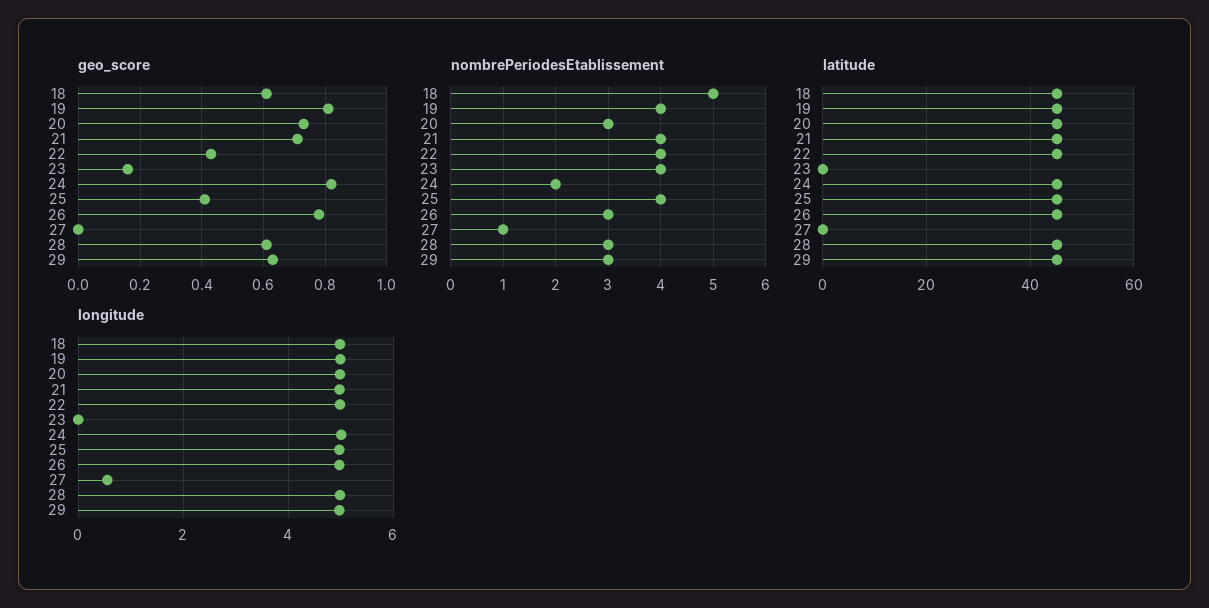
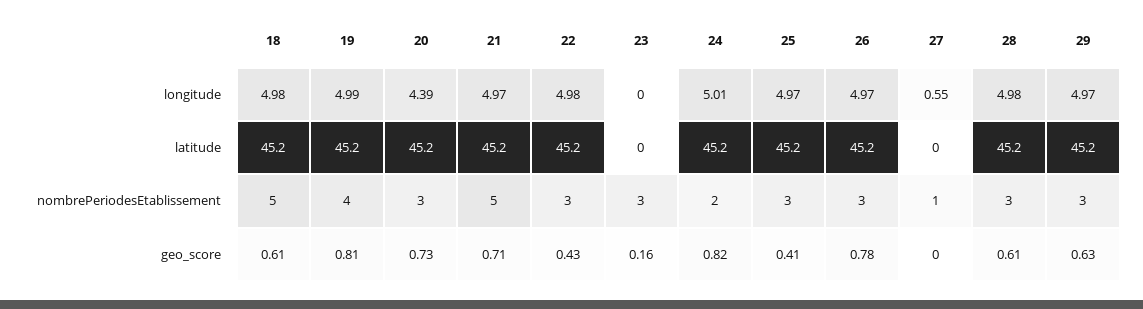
nombrePeriodesEtablissement, 21: 4 -> 5
nombrePeriodesEtablissement, 22: 4 -> 3
nombrePeriodesEtablissement, 23: 4 -> 3
nombrePeriodesEtablissement, 25: 4 -> 3
longitude, 20: 5 -> 4.39

